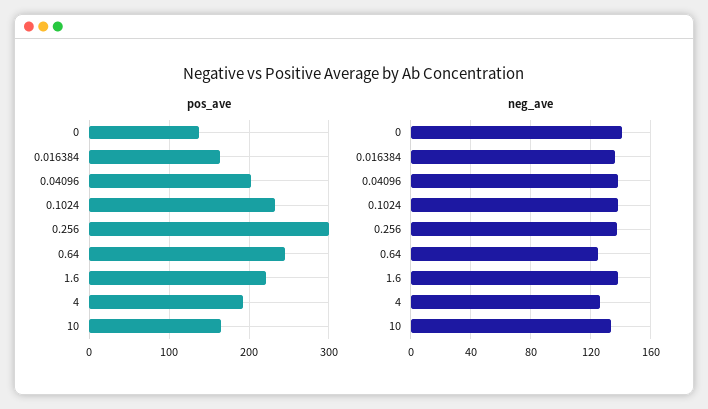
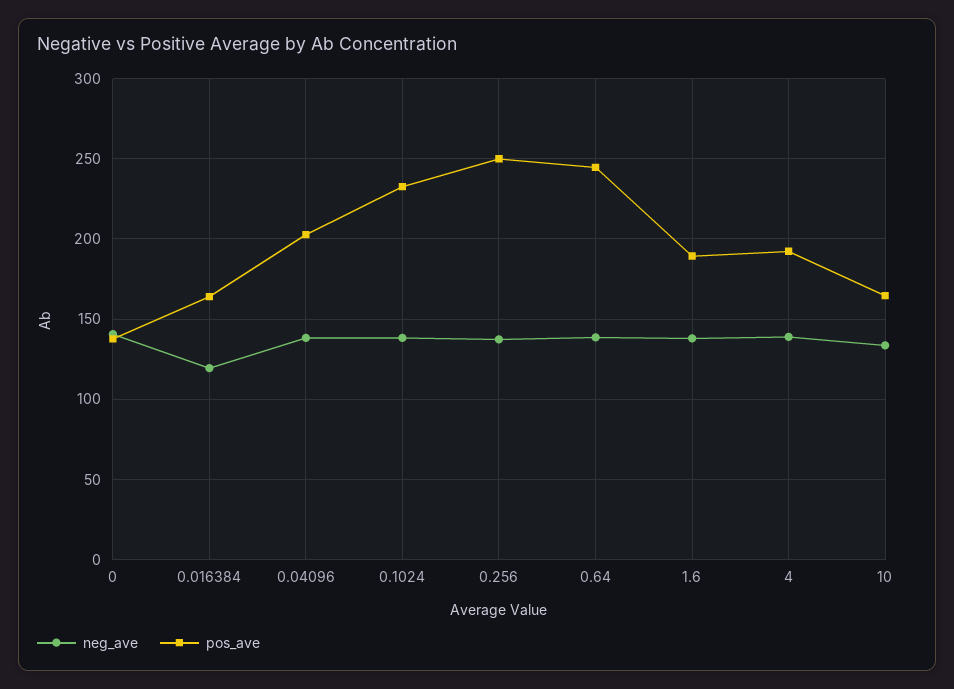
pos_ave, 0.256: 300 -> 250
pos_ave, 1.6: 220 -> 190
neg_ave, 0.016384: 135 -> 120
neg_ave, 0.64: 125 -> 140
neg_ave, 4: 125 -> 140

